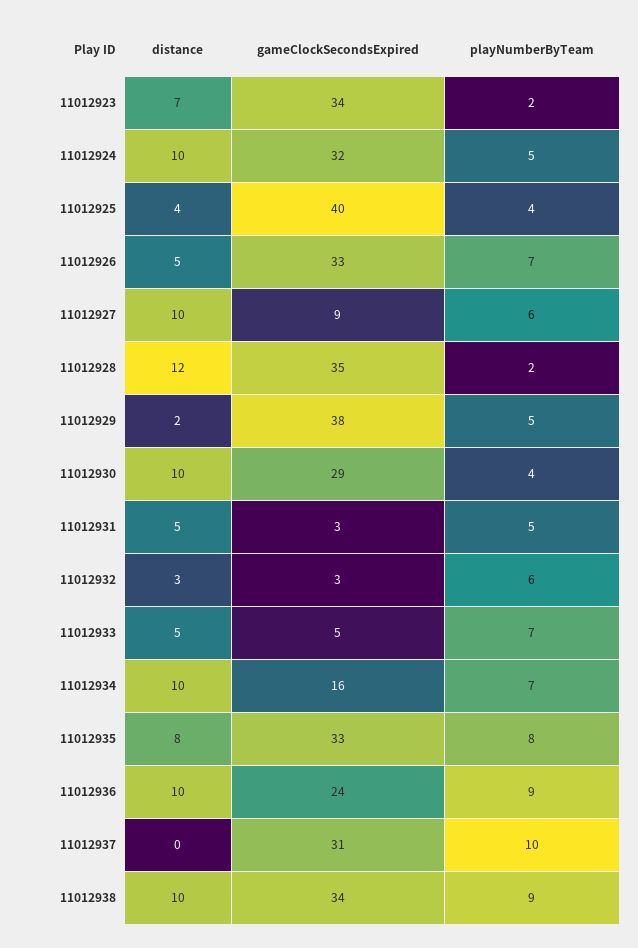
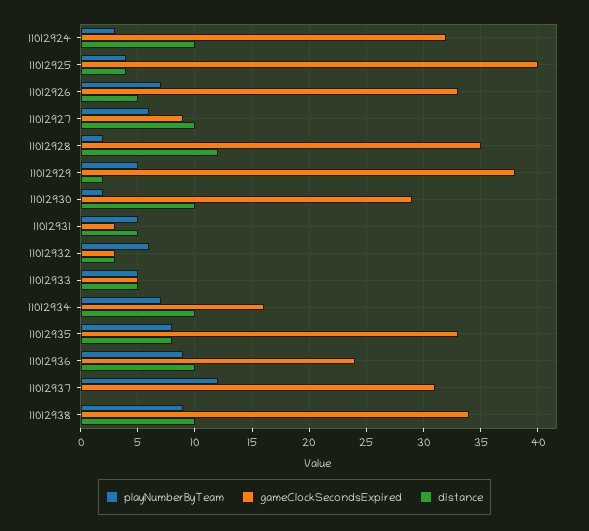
distance, 11012923: 7 -> none
gameClockSecondsExpired, 11012923: 34 -> none
playNumberByTeam, 11012923: 2 -> none
playNumberByTeam, 11012924: 5 -> 3
playNumberByTeam, 11012930: 4 -> 2
playNumberByTeam, 11012933: 7 -> 5
playNumberByTeam, 11012937: 10 -> 12

